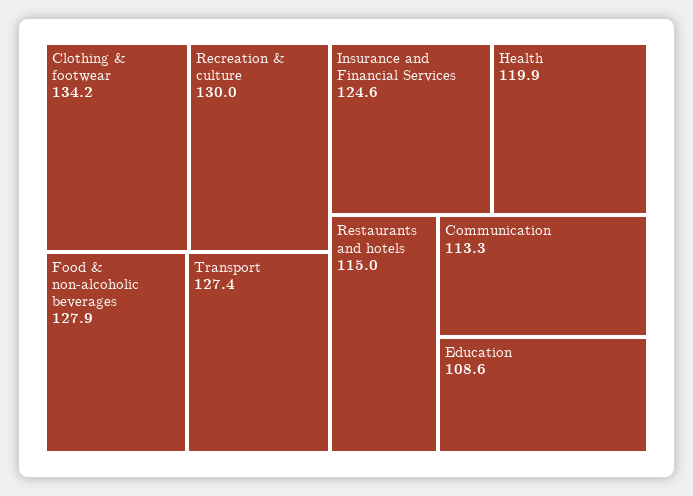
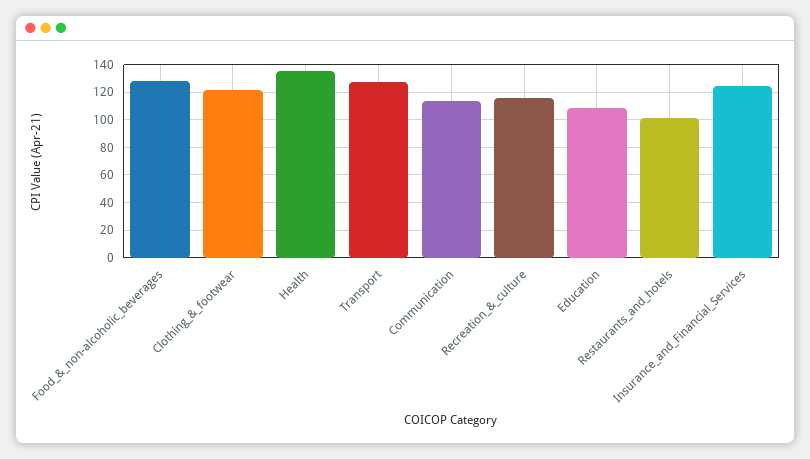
Clothing & footwear: 134.2 -> 120
Recreation & culture: 130 -> 115
Health: 119.9 -> 135
Restaurants and hotels: 115 -> 100

